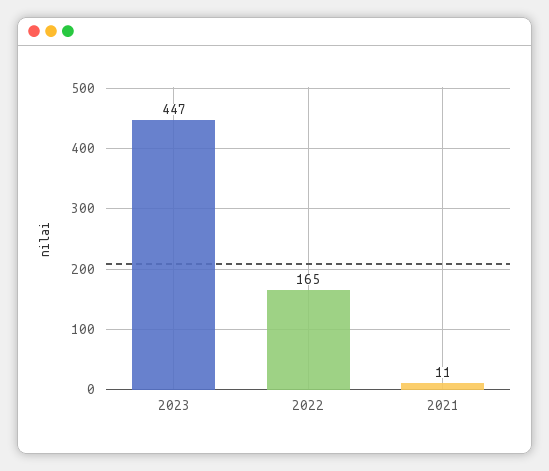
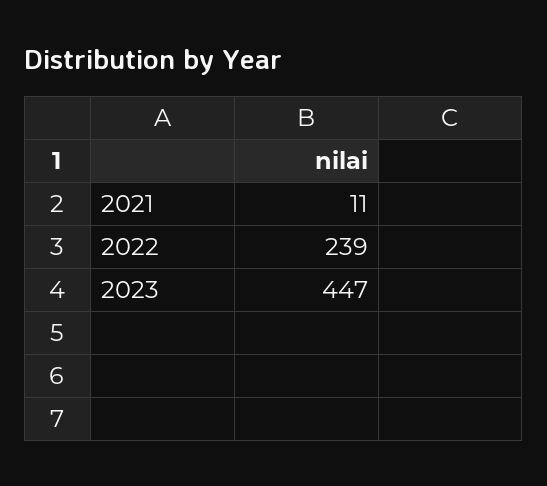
2022: 165 -> 239

